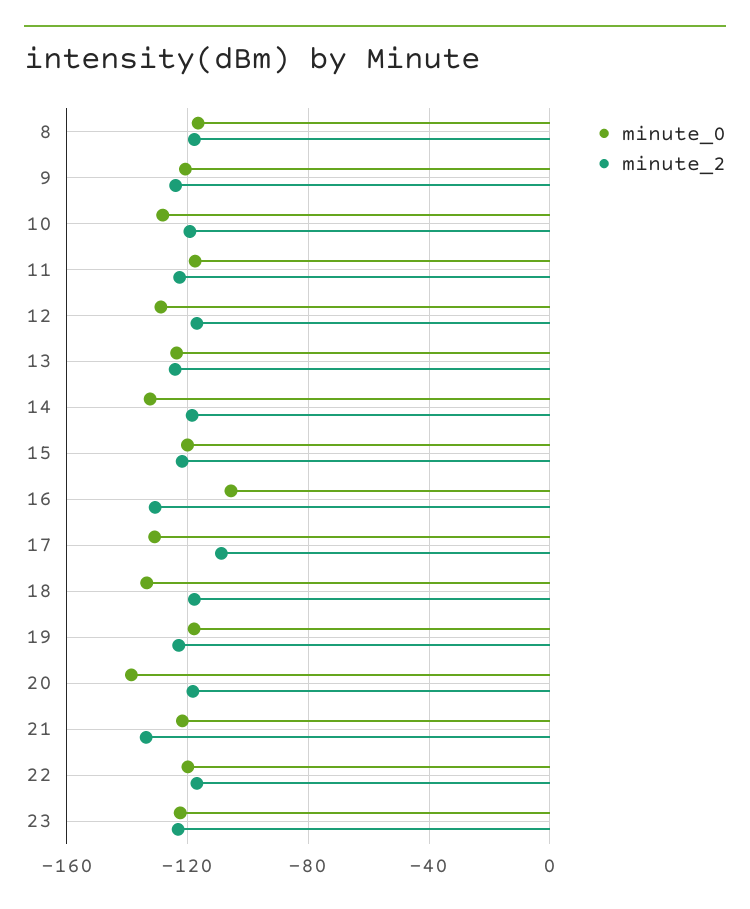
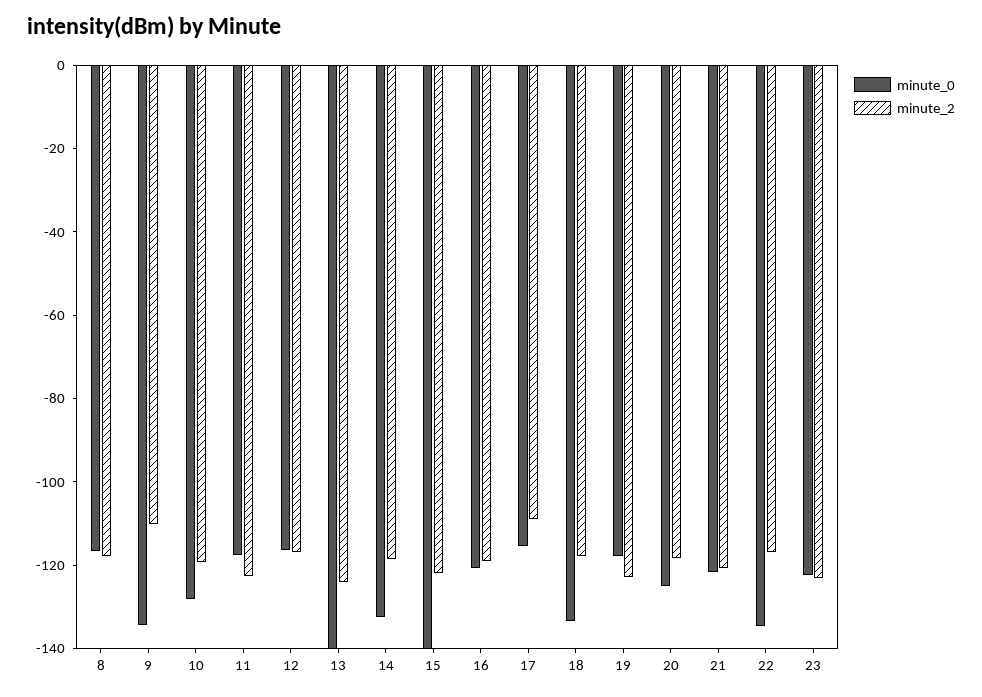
minute_0, 9: -120 -> -135
minute_2, 9: -125 -> -110
minute_0, 12: -130 -> -115
minute_0, 13: -125 -> -140
minute_0, 15: -120 -> -140
minute_0, 16: -105 -> -120
minute_2, 16: -130 -> -120
minute_0, 17: -130 -> -115
minute_0, 20: -140 -> -125
minute_2, 21: -135 -> -120
minute_0, 22: -120 -> -135

